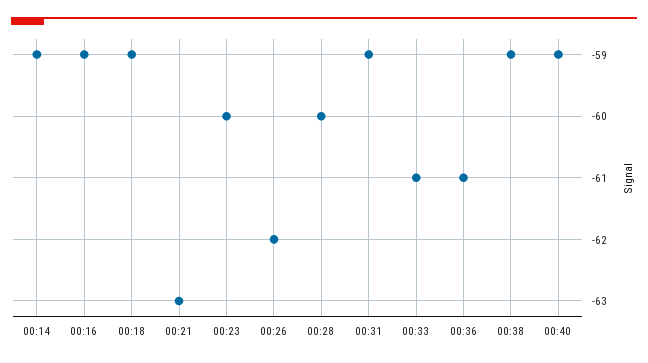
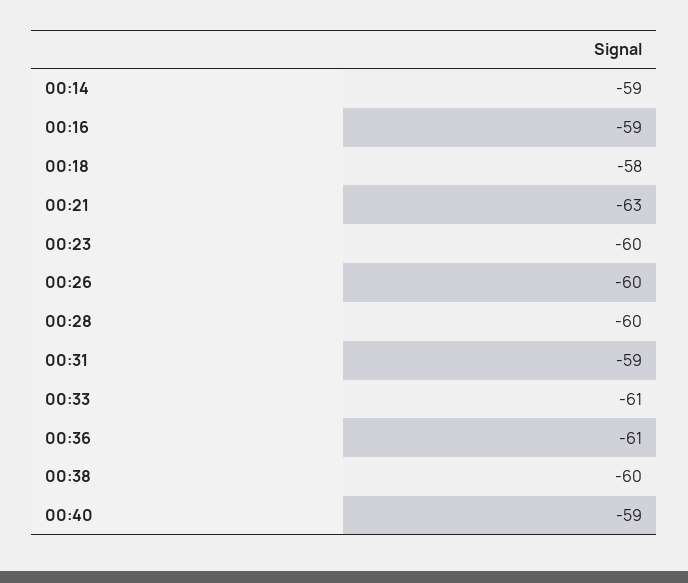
00:18: -59 -> -58
00:26: -62 -> -60
00:38: -59 -> -60

